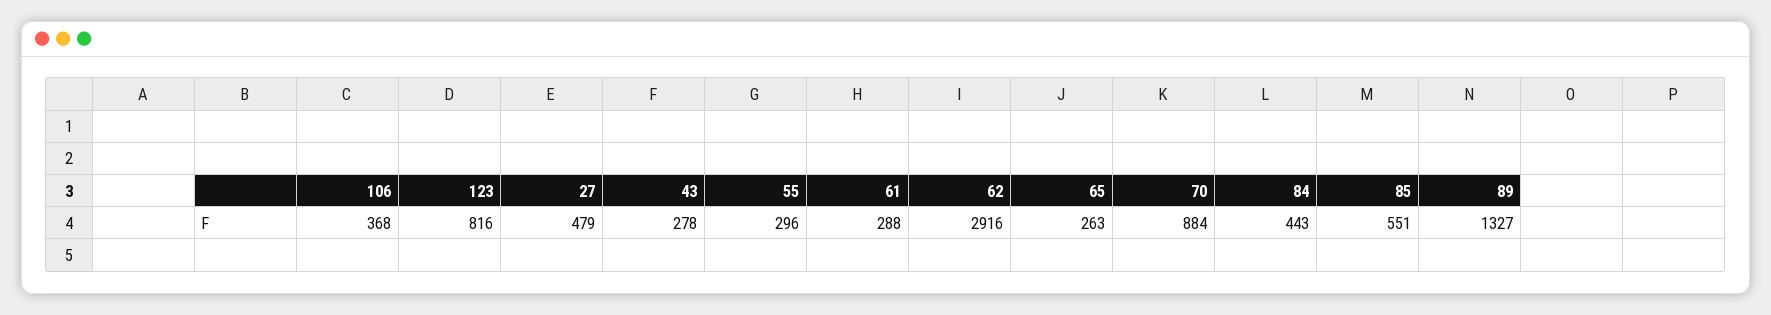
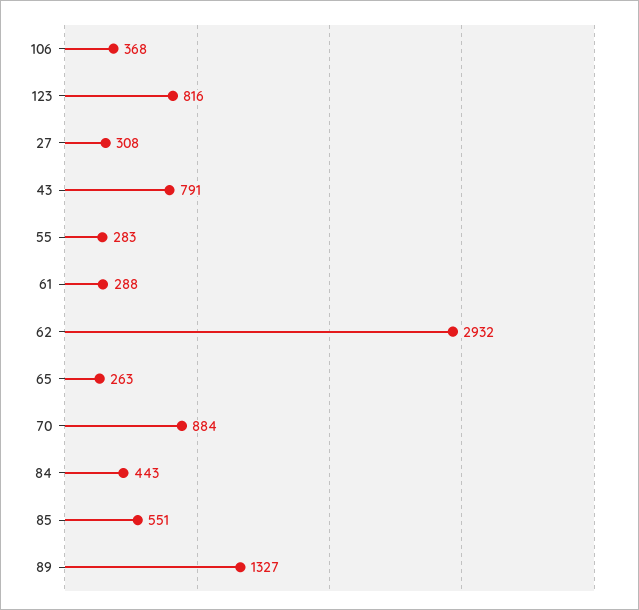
27: 479 -> 308
43: 278 -> 791
55: 296 -> 283
62: 2916 -> 2932

